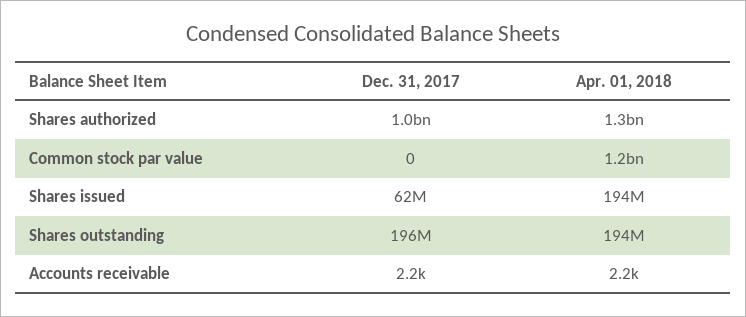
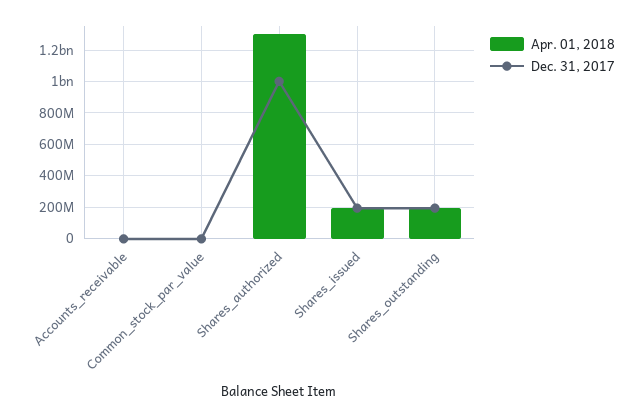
Apr. 01, 2018, Common stock par value: 1200000000 -> 0
Dec. 31, 2017, Shares issued: 62000000 -> 200000000

